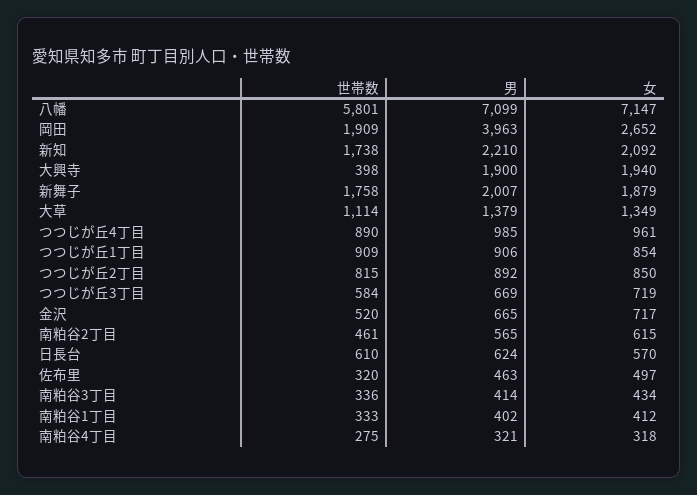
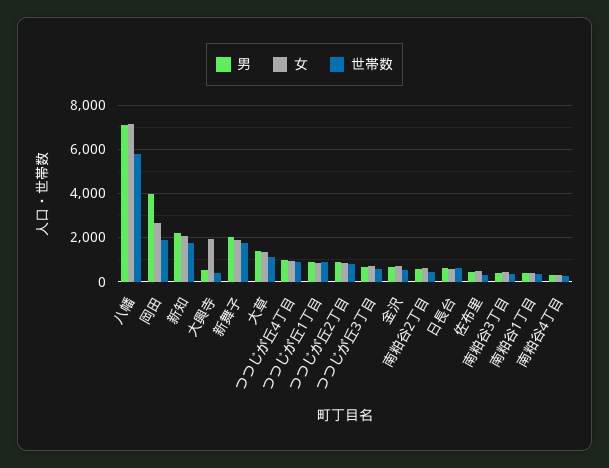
男, 大興寺: 1900 -> 500

